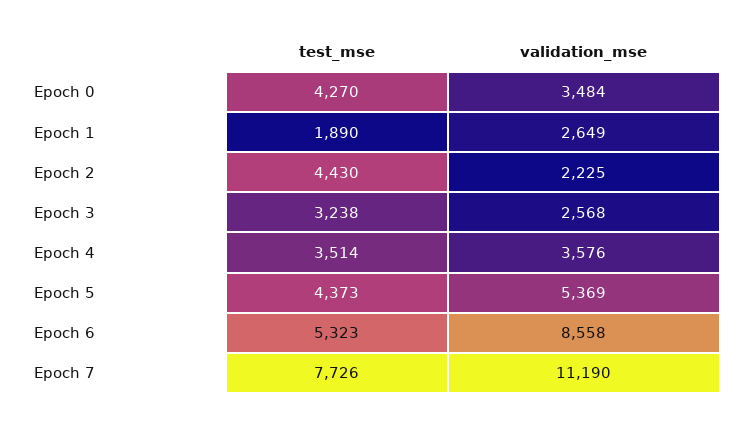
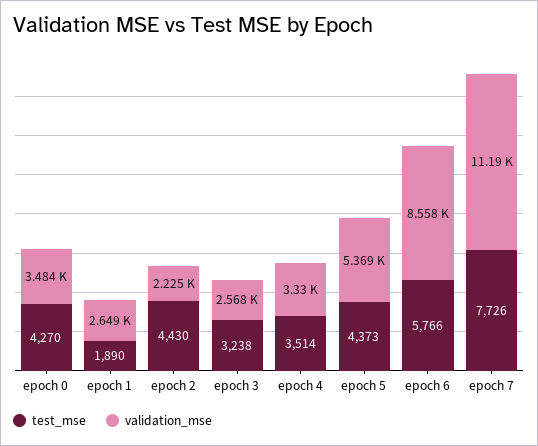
validation_mse, Epoch 4: 3576 -> 3330
test_mse, Epoch 6: 5323 -> 5766

